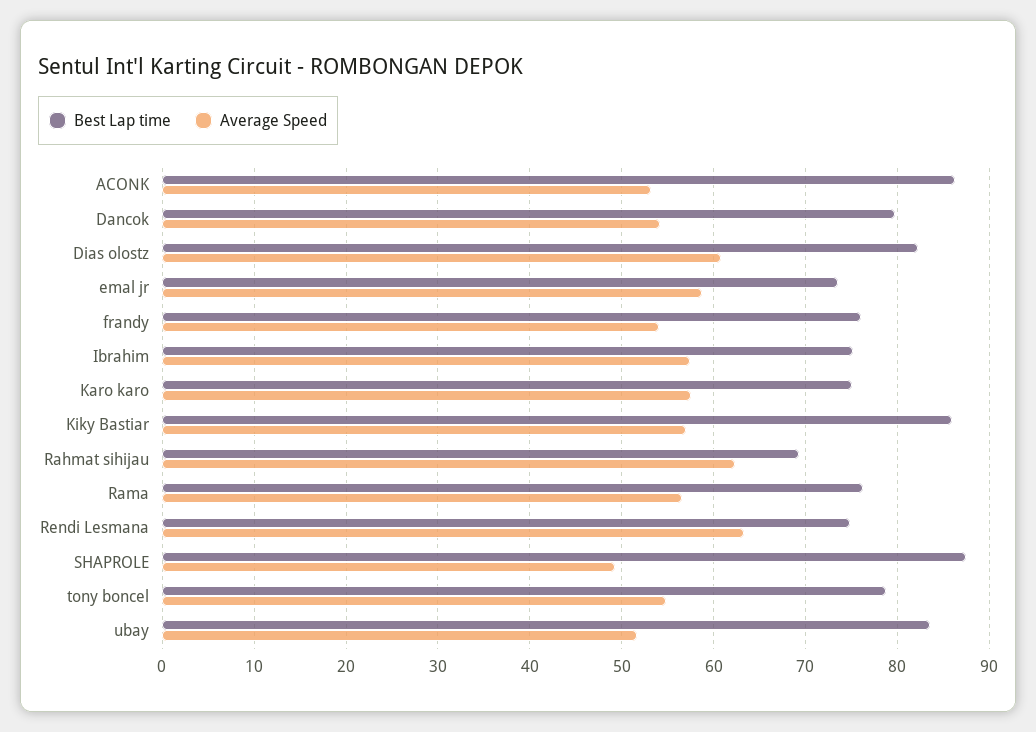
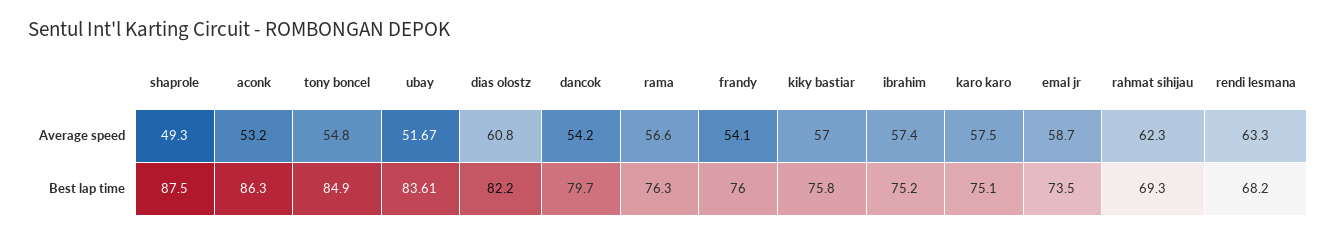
Best Lap time, Kiky Bastiar: 86 -> 75.8
Best Lap time, Rendi Lesmana: 75 -> 68.2
Best Lap time, tony boncel: 79 -> 84.9

